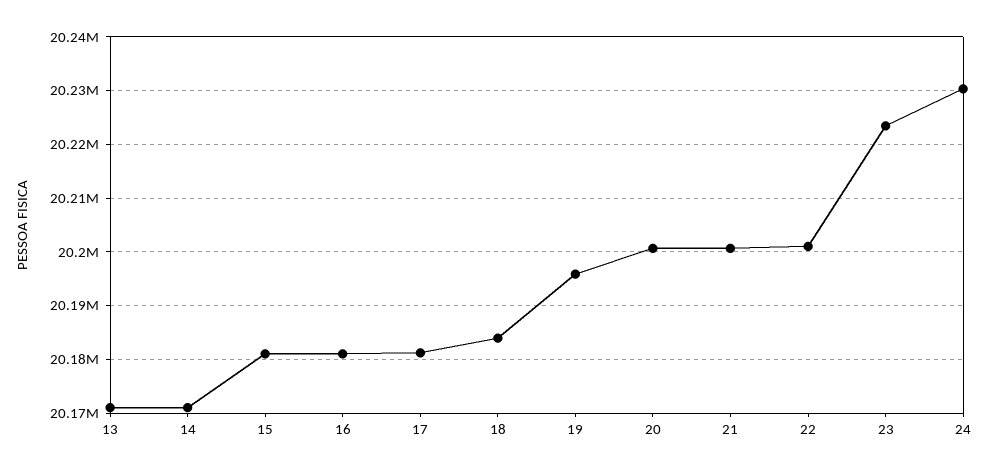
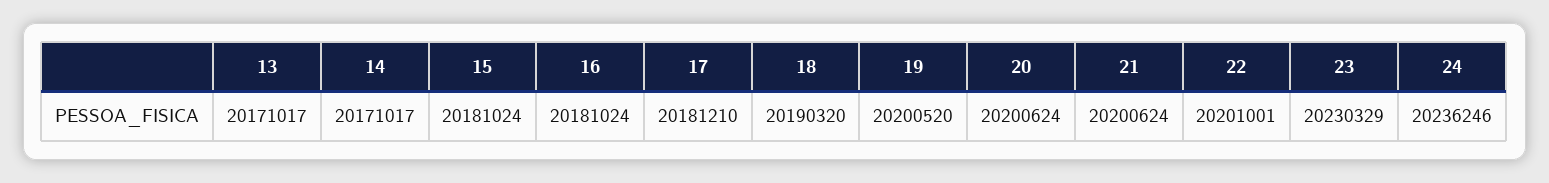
18: 20184000 -> 20190320
19: 20196000 -> 20200520
23: 20224000 -> 20230329
24: 20230000 -> 20236246

